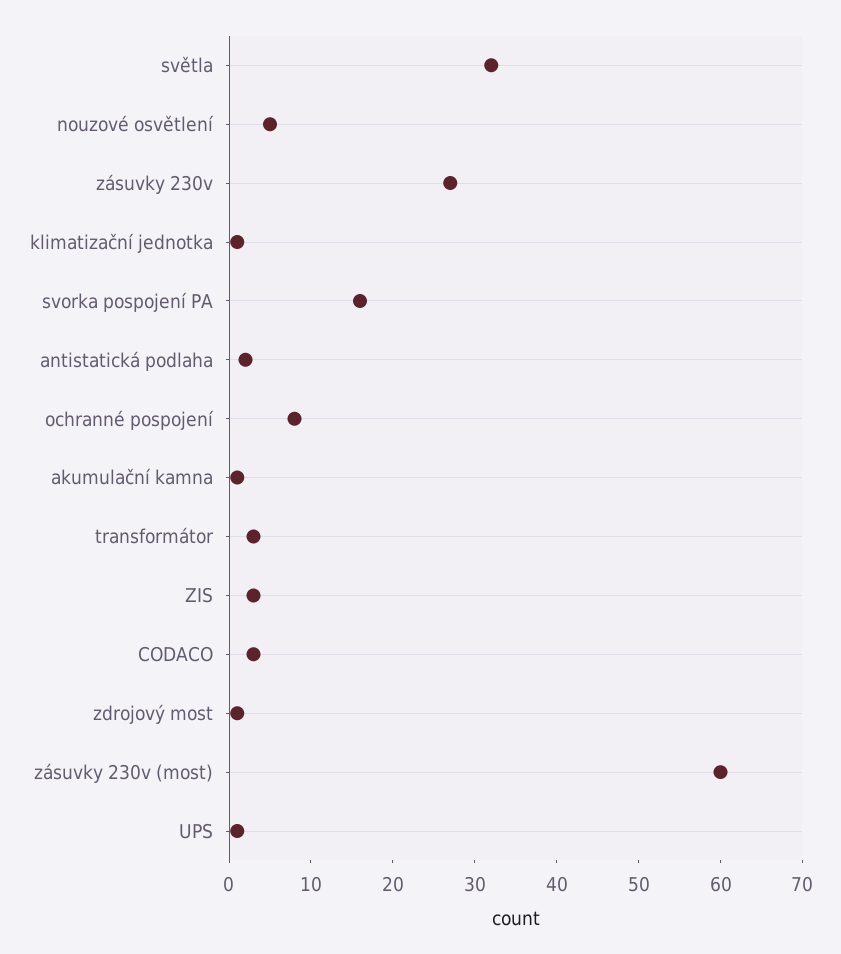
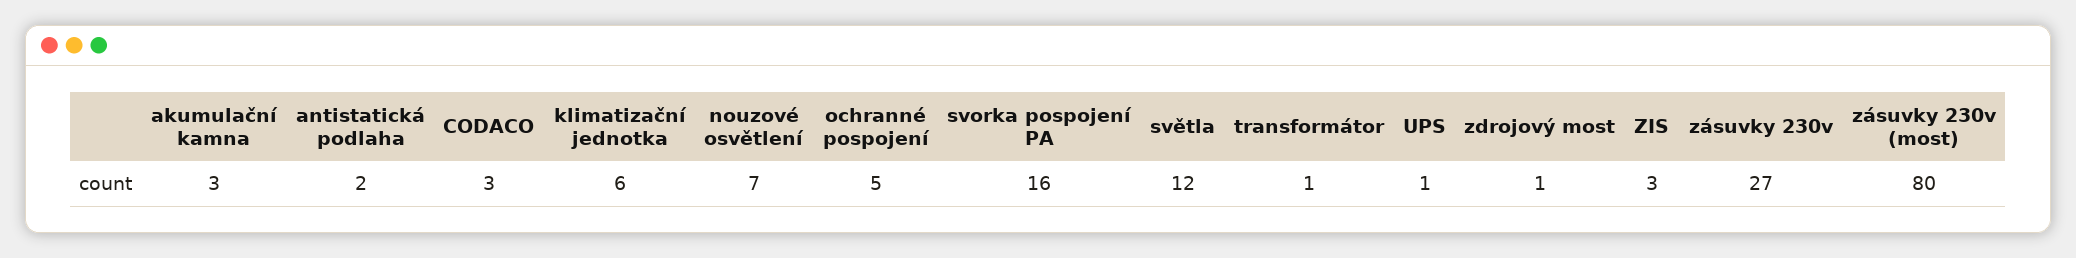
světla: 32 -> 12
nouzové osvětlení: 5 -> 7
klimatizační jednotka: 1 -> 6
ochranné pospojení: 8 -> 5
akumulační kamna: 1 -> 3
transformátor: 3 -> 1
zásuvky 230v (most): 60 -> 80

